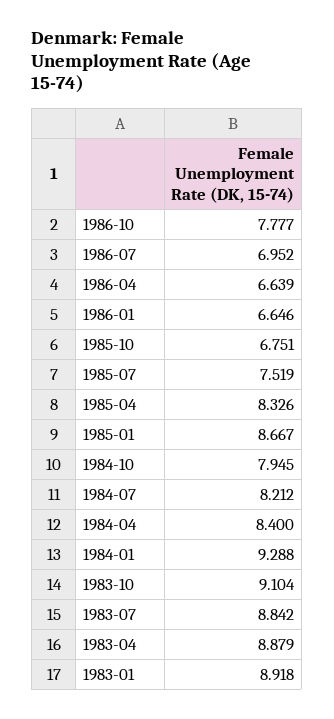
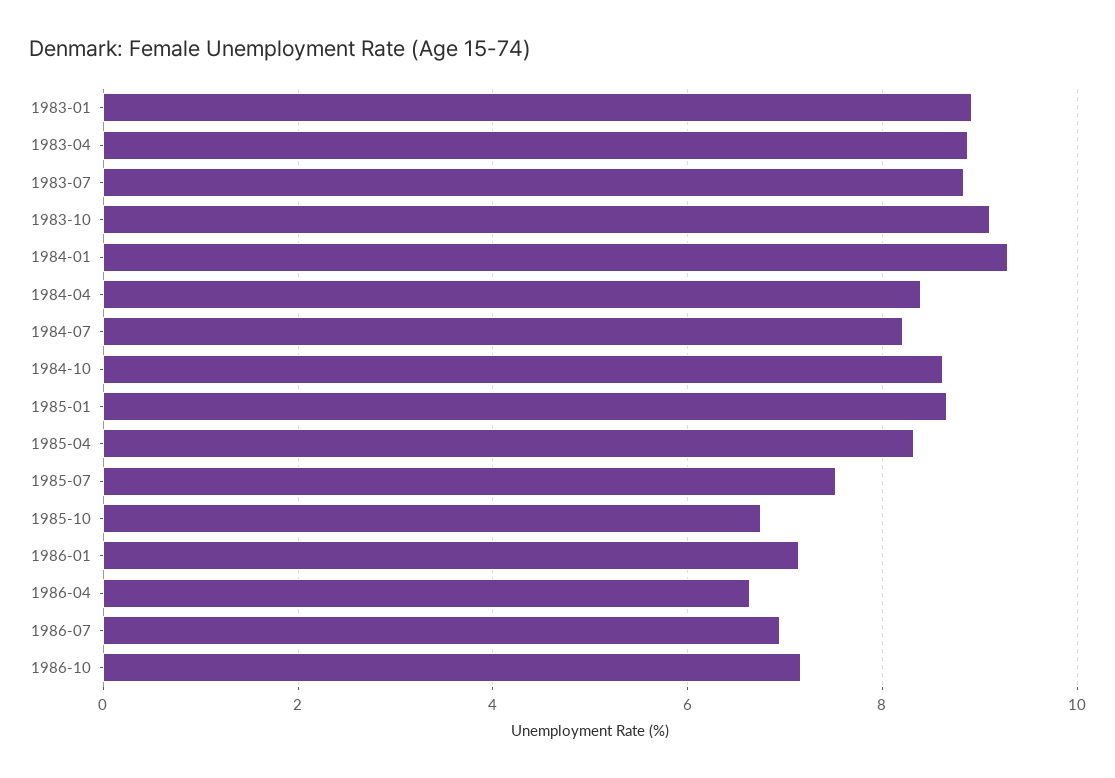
1986-10: 7.777 -> 7.2
1986-01: 6.646 -> 7.2
1984-10: 7.945 -> 8.6

